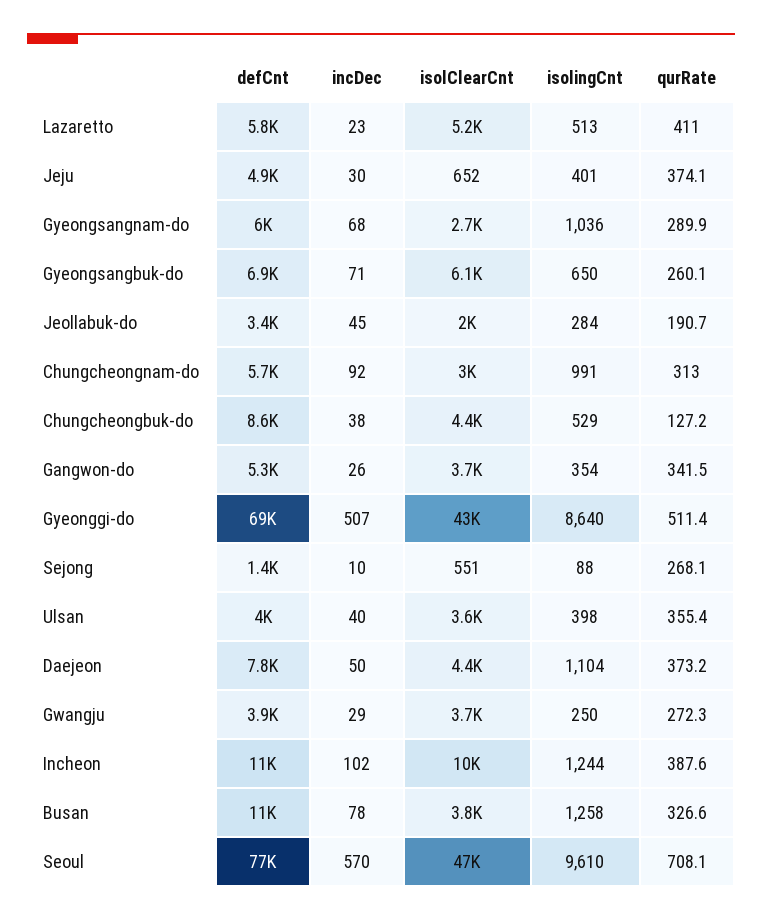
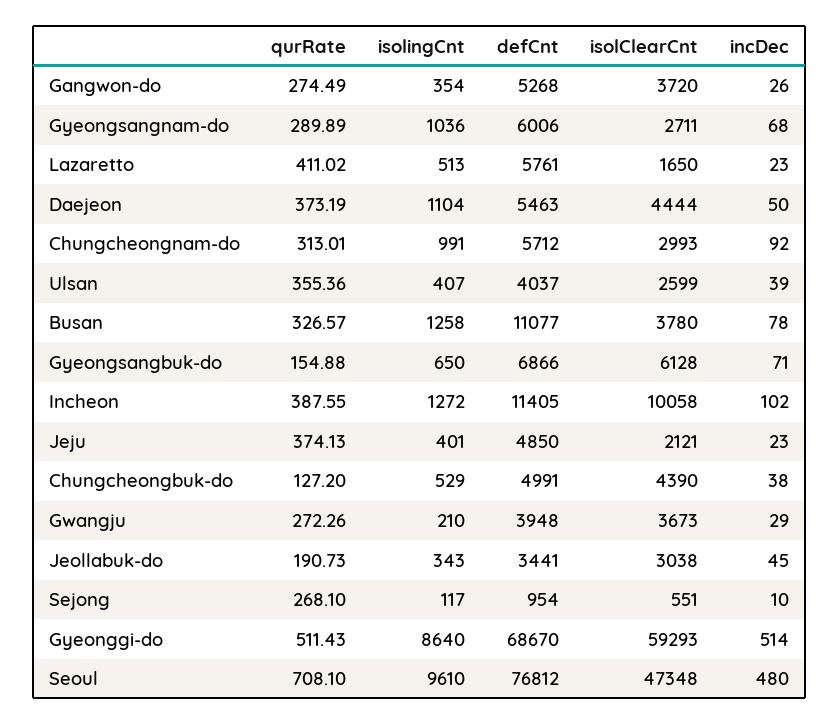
isolClearCnt, Lazaretto: 5200 -> 1650
incDec, Jeju: 30 -> 23
isolClearCnt, Jeju: 652 -> 2121
qurRate, Gyeongsangbuk-do: 260.1 -> 154.88
isolClearCnt, Jeollabuk-do: 2000 -> 3038
isolingCnt, Jeollabuk-do: 284 -> 343
defCnt, Chungcheongbuk-do: 8600 -> 4991
qurRate, Gangwon-do: 341.5 -> 274.49
incDec, Gyeonggi-do: 507 -> 514
isolClearCnt, Gyeonggi-do: 43000 -> 59293
defCnt, Sejong: 1400 -> 954
isolingCnt, Sejong: 88 -> 117
incDec, Ulsan: 40 -> 39
isolClearCnt, Ulsan: 3600 -> 2599
isolingCnt, Ulsan: 398 -> 407
defCnt, Daejeon: 7800 -> 5463
isolingCnt, Gwangju: 250 -> 210
isolingCnt, Incheon: 1244 -> 1272
incDec, Seoul: 570 -> 480

